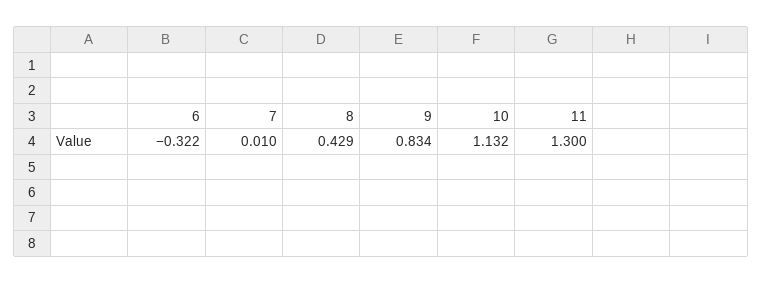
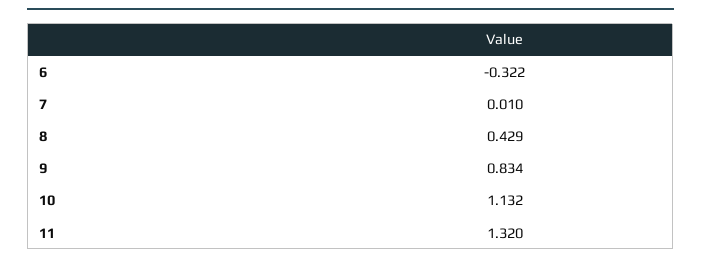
11: 1.3 -> 1.32

